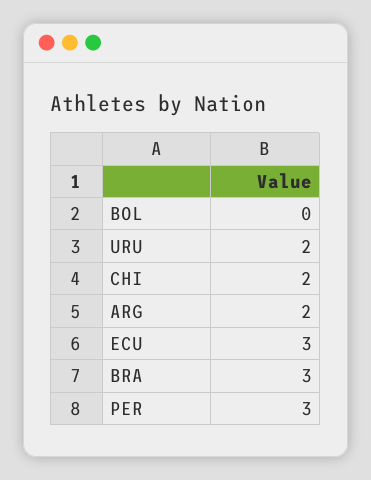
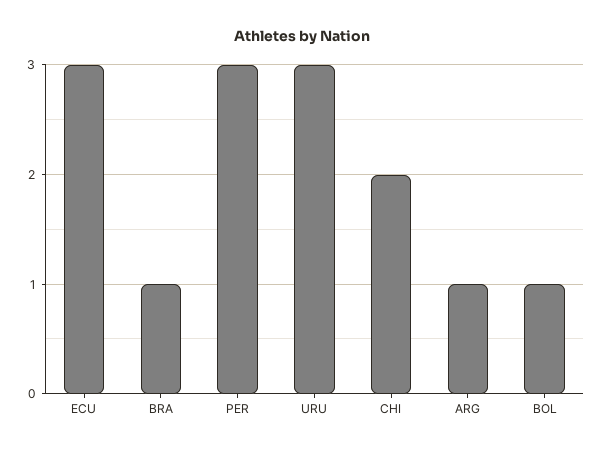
BOL: 0 -> 1
URU: 2 -> 3
ARG: 2 -> 1
BRA: 3 -> 1

